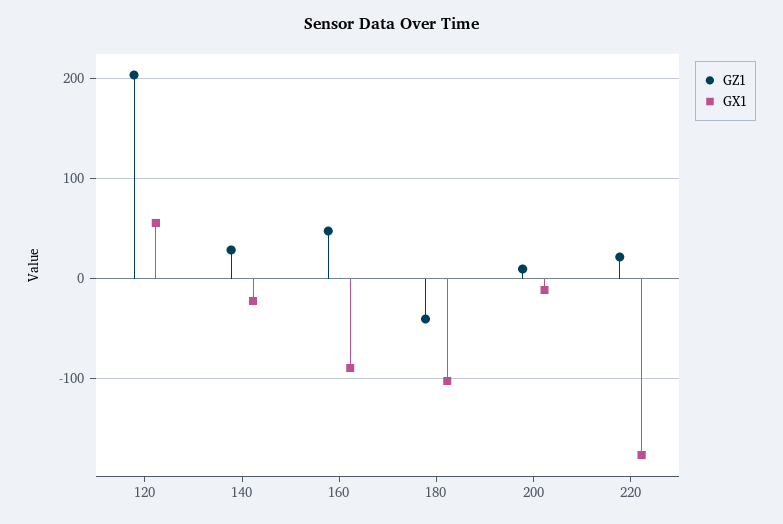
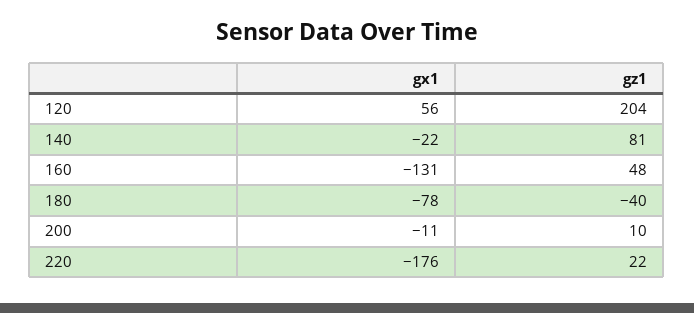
GZ1, 140: 30 -> 81
GX1, 160: -90 -> -131
GX1, 180: -100 -> -78

